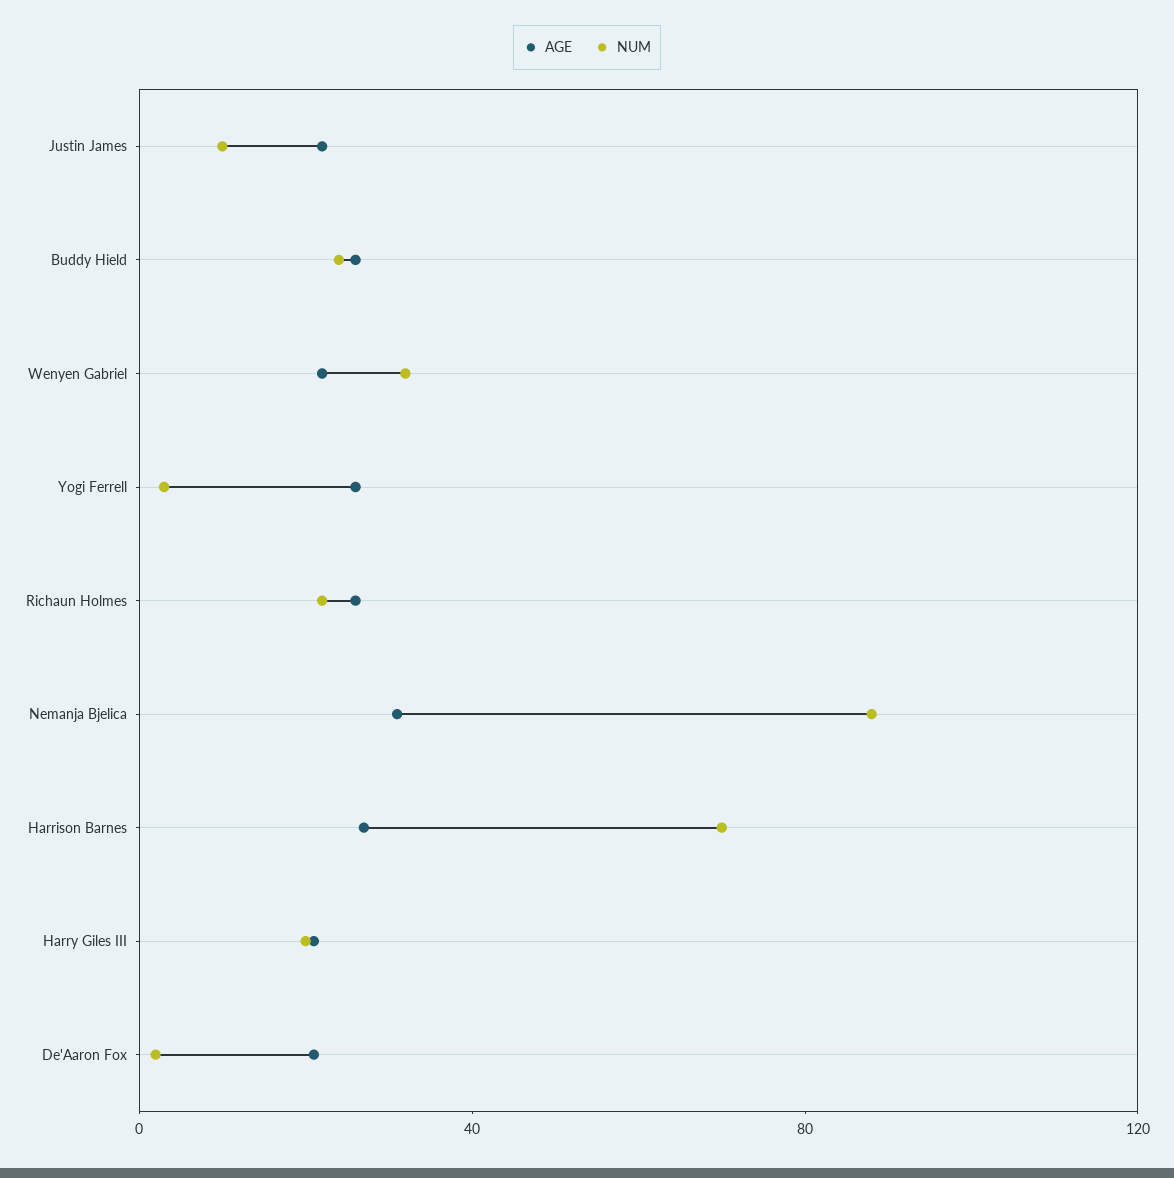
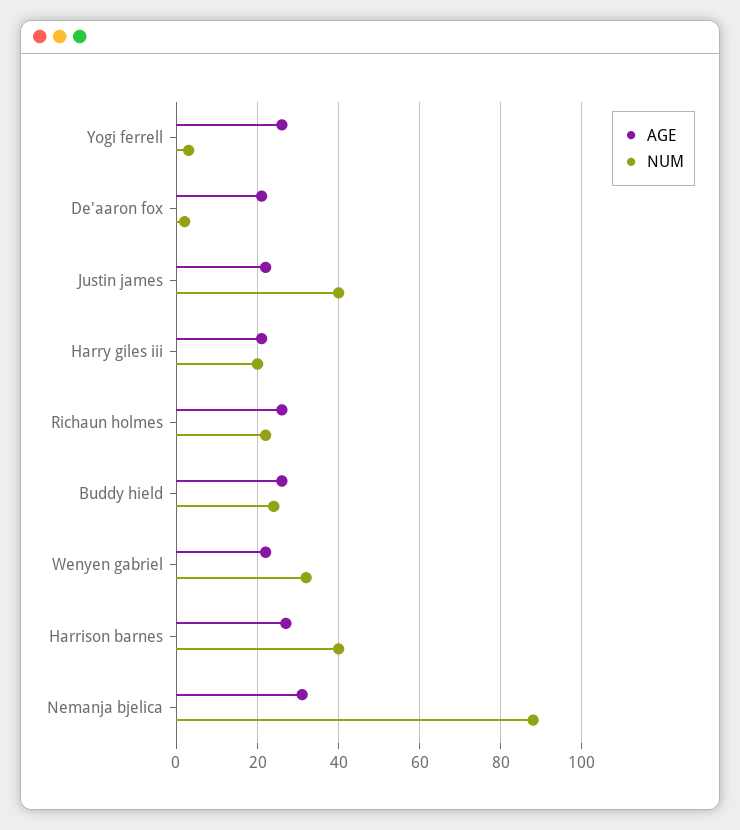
NUM, Justin James: 10 -> 40
NUM, Harrison Barnes: 70 -> 40

